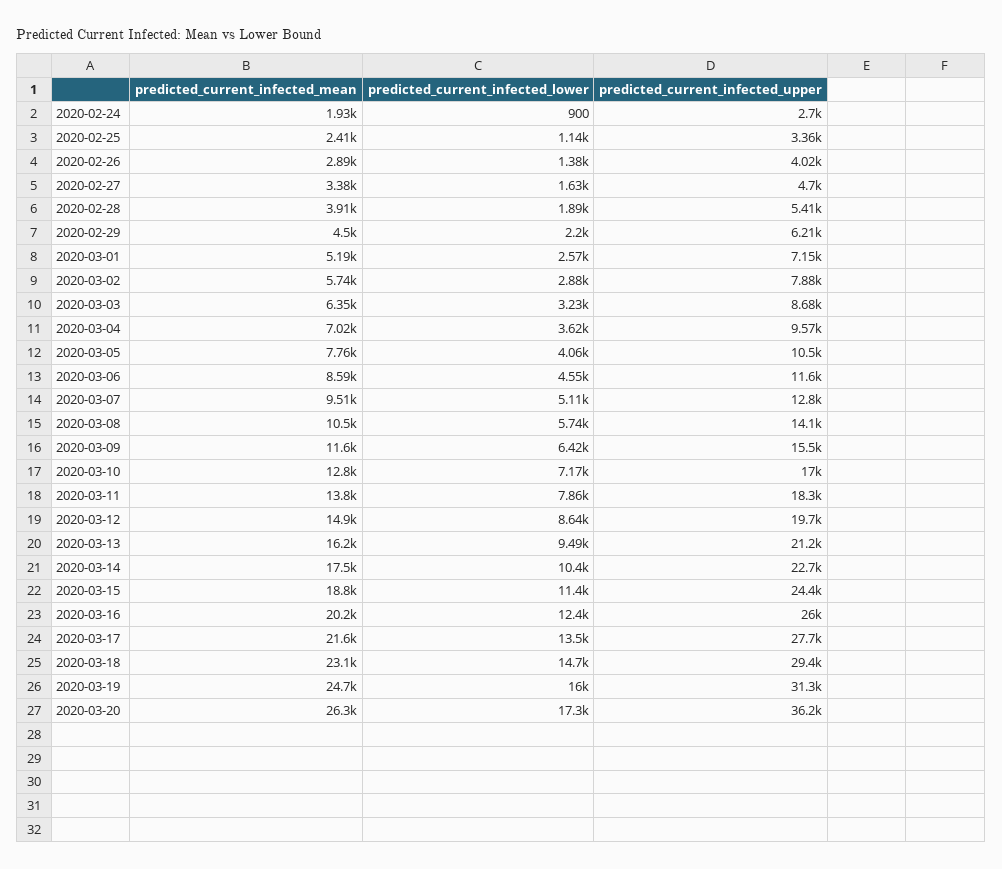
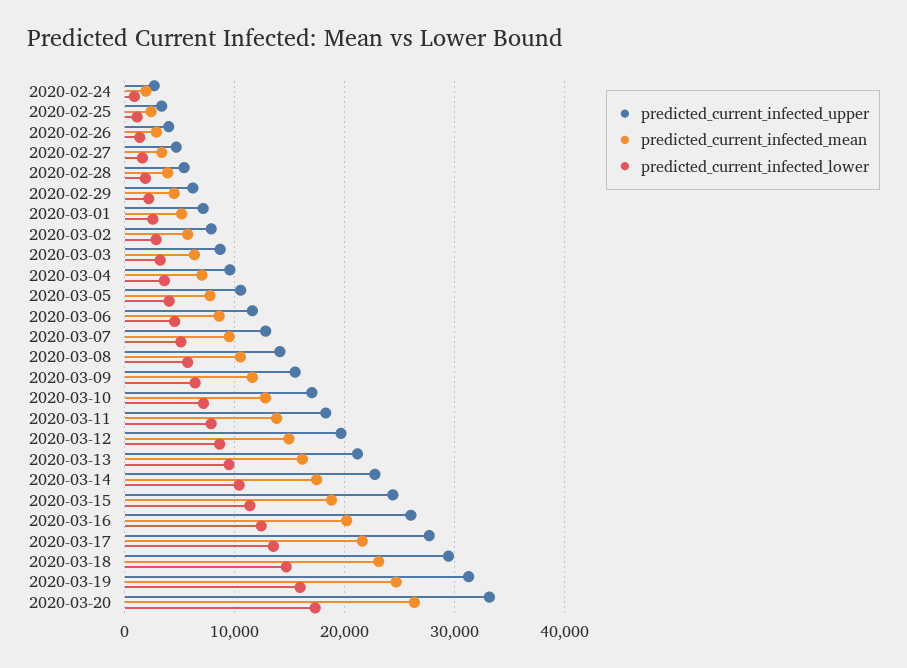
predicted_current_infected_upper, 2020-03-20: 36200 -> 33000

